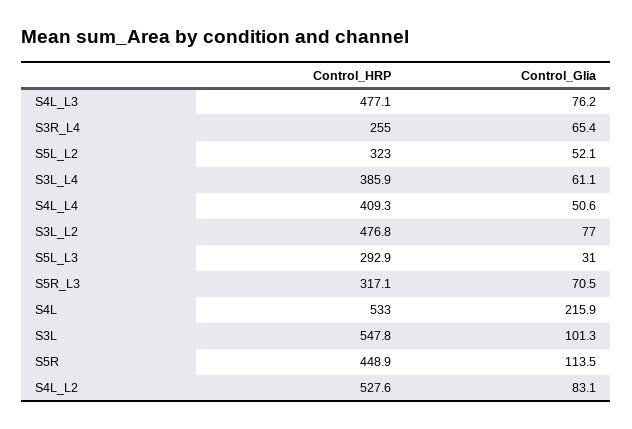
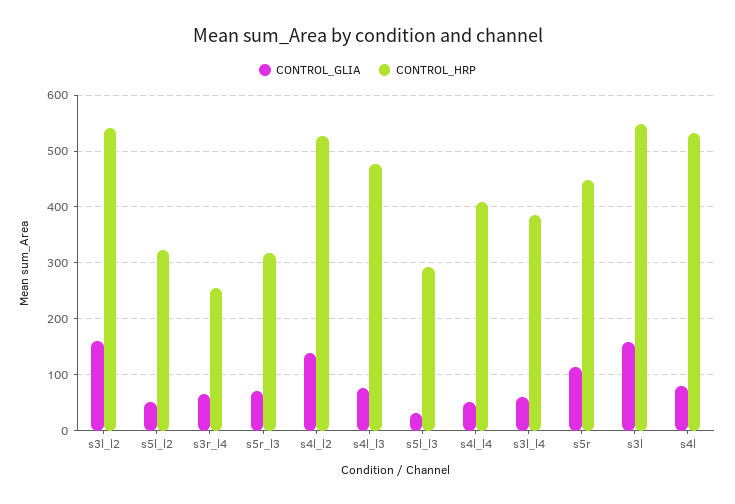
Control_HRP, S3L_L2: 476.8 -> 540
Control_Glia, S3L_L2: 77 -> 160
Control_Glia, S4L: 215.9 -> 80
Control_Glia, S3L: 101.3 -> 160
Control_Glia, S4L_L2: 83.1 -> 140

